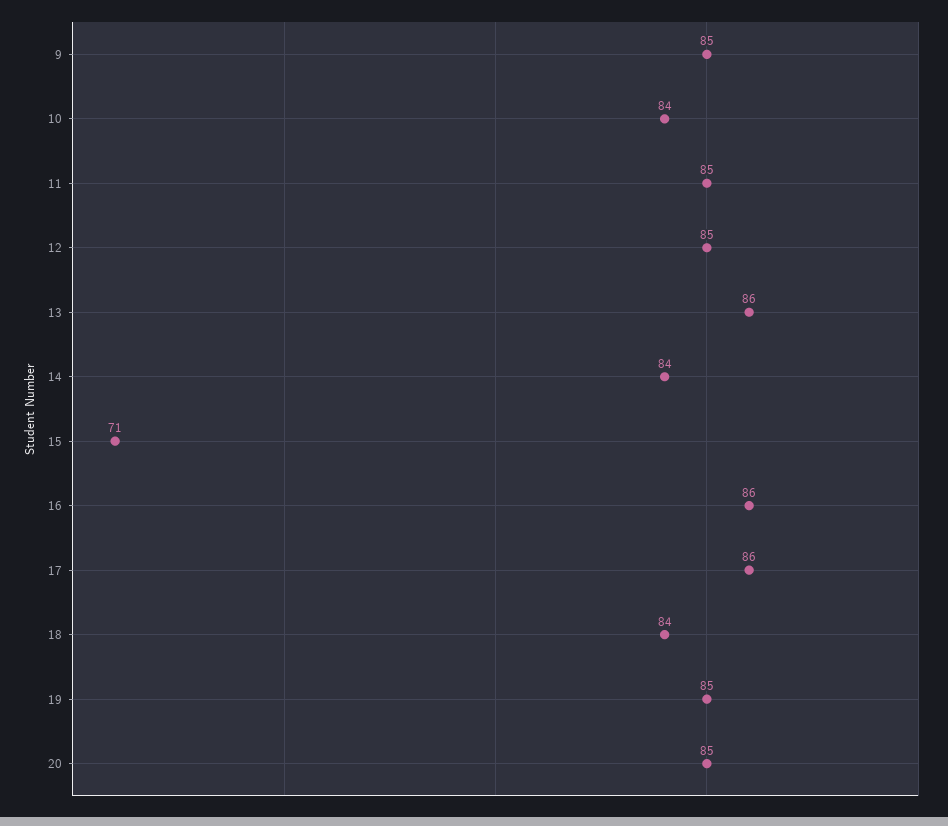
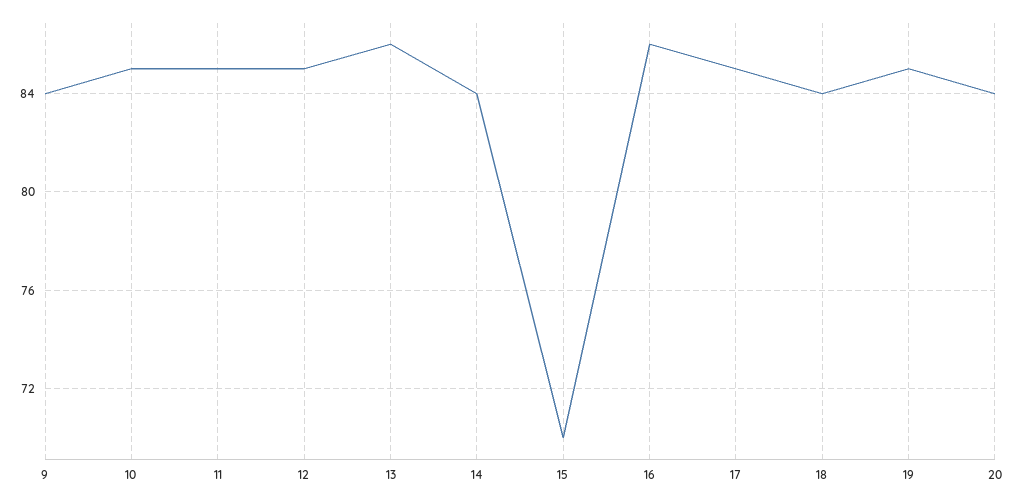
9: 85 -> 84
10: 84 -> 85
15: 71 -> 70
17: 86 -> 85
20: 85 -> 84

